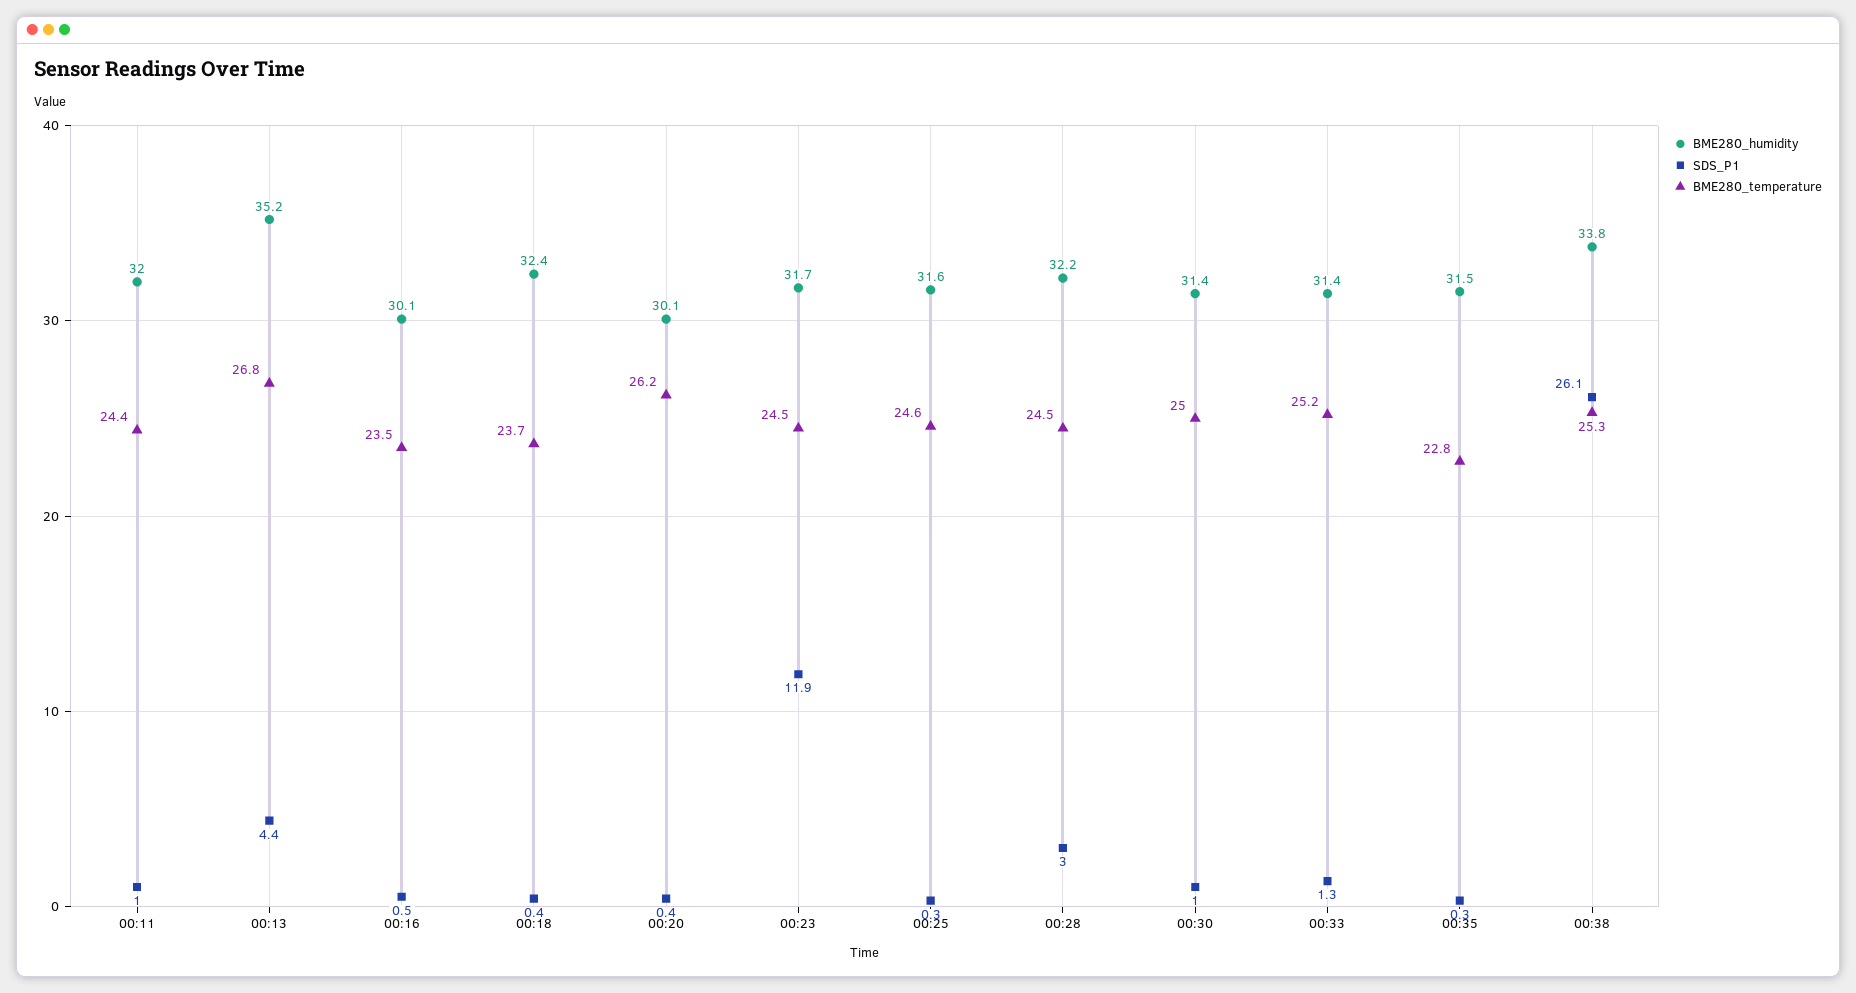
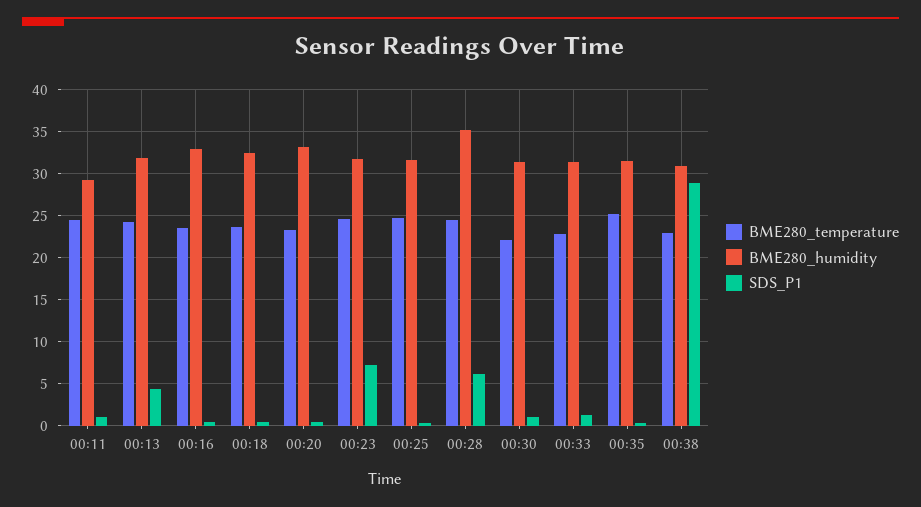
BME280_humidity, 00:11: 32 -> 29
BME280_humidity, 00:13: 35.2 -> 32
BME280_temperature, 00:13: 26.8 -> 24
BME280_humidity, 00:16: 30.1 -> 33
BME280_humidity, 00:20: 30.1 -> 33
BME280_temperature, 00:20: 26.2 -> 23
SDS_P1, 00:23: 11.9 -> 7
BME280_humidity, 00:28: 32.2 -> 35
SDS_P1, 00:28: 3 -> 6
BME280_temperature, 00:30: 25 -> 22
BME280_temperature, 00:33: 25.2 -> 23
BME280_temperature, 00:35: 22.8 -> 25
BME280_humidity, 00:38: 33.8 -> 31
SDS_P1, 00:38: 26.1 -> 29
BME280_temperature, 00:38: 25.3 -> 23

